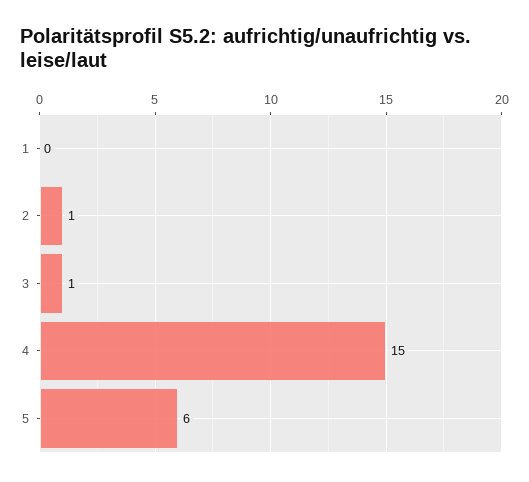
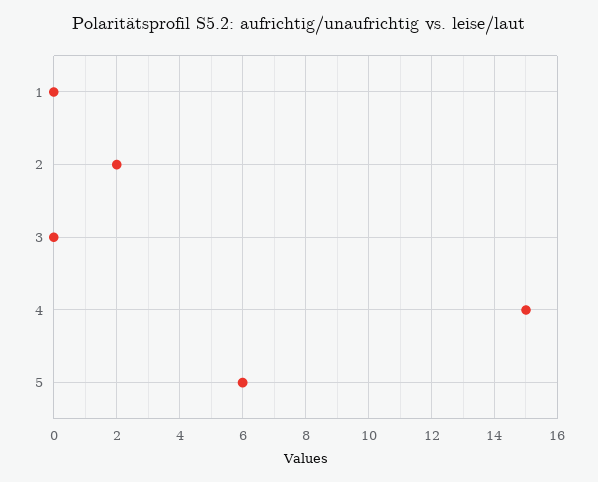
2: 1 -> 2
3: 1 -> 0

